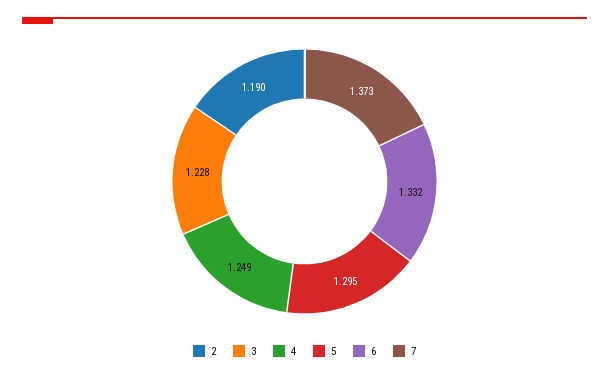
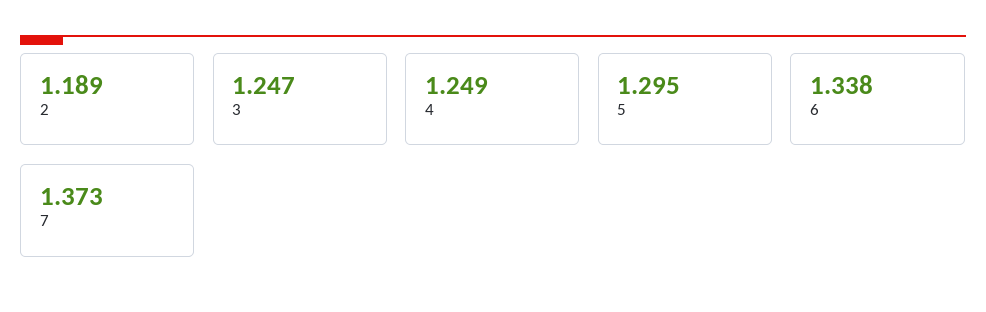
2: 1.19 -> 1.189
3: 1.228 -> 1.247
6: 1.332 -> 1.338

